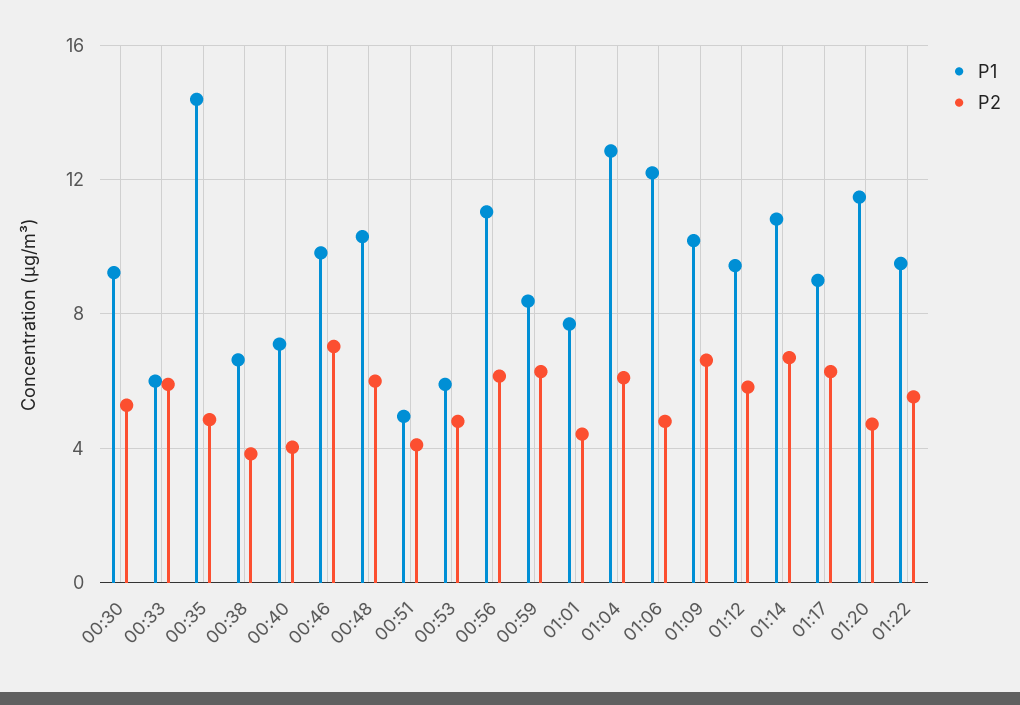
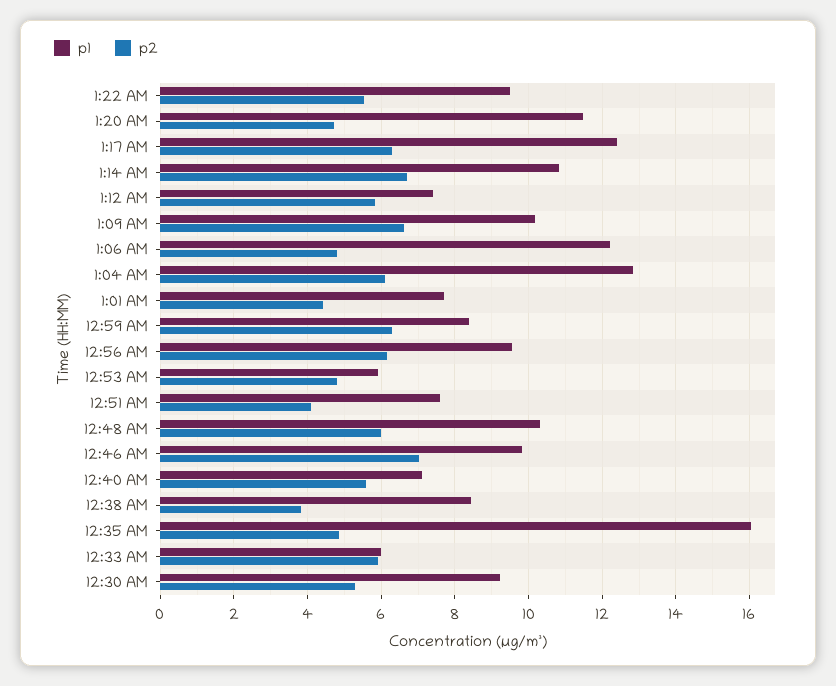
P1, 00:35: 14.5 -> 16
P1, 00:38: 6.5 -> 8.4
P2, 00:40: 4 -> 5.6
P1, 00:51: 5 -> 7.6
P1, 00:56: 11 -> 9.6
P1, 01:12: 9.5 -> 7.4
P1, 01:17: 9 -> 12.4

